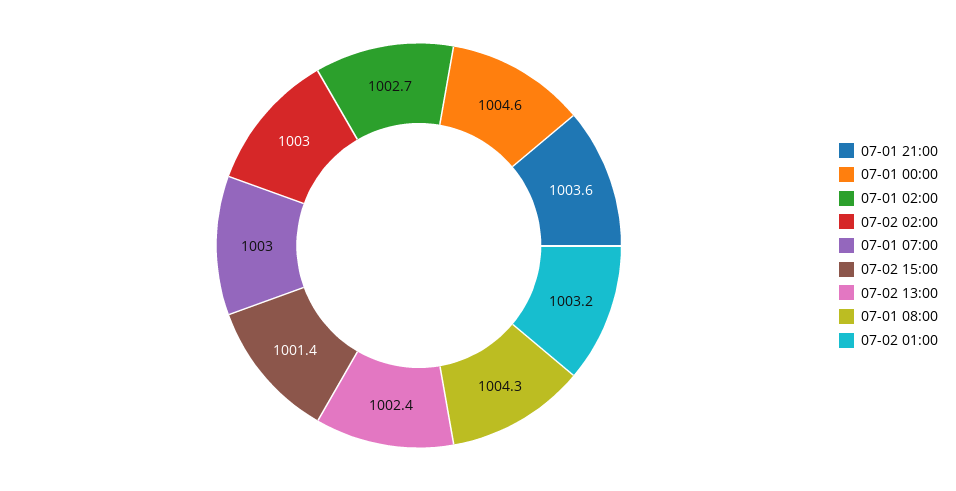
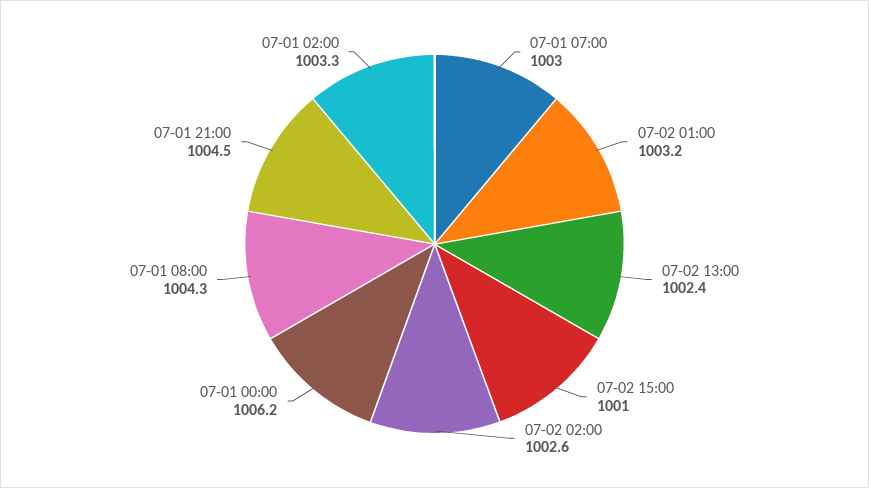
07-01 21:00: 1003.6 -> 1004.5
07-01 00:00: 1004.6 -> 1006.2
07-01 02:00: 1002.7 -> 1003.3
07-02 02:00: 1003 -> 1002.6
07-02 15:00: 1001.4 -> 1001

